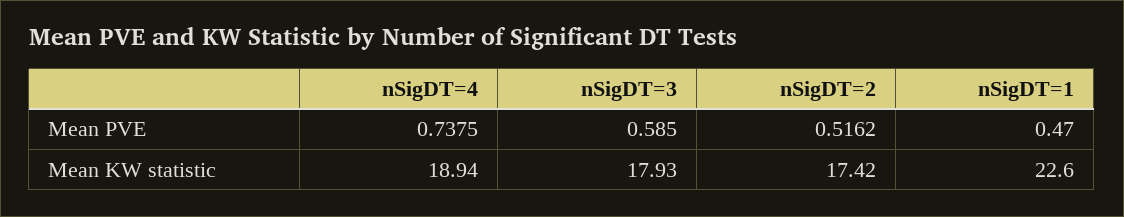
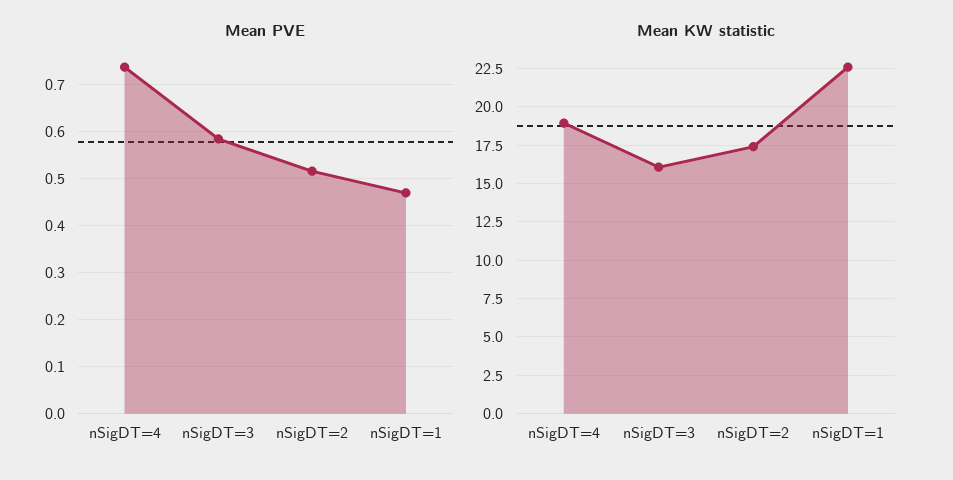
Mean KW statistic, nSigDT=3: 17.93 -> 16

